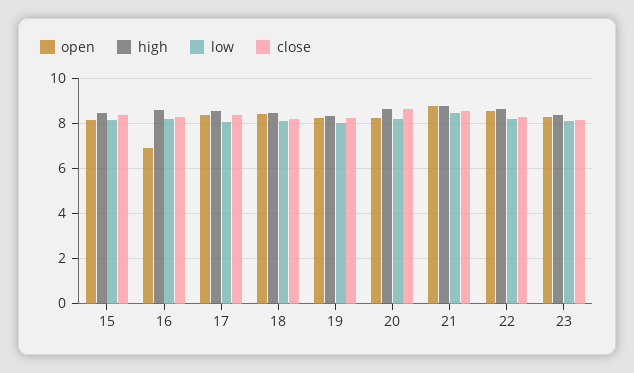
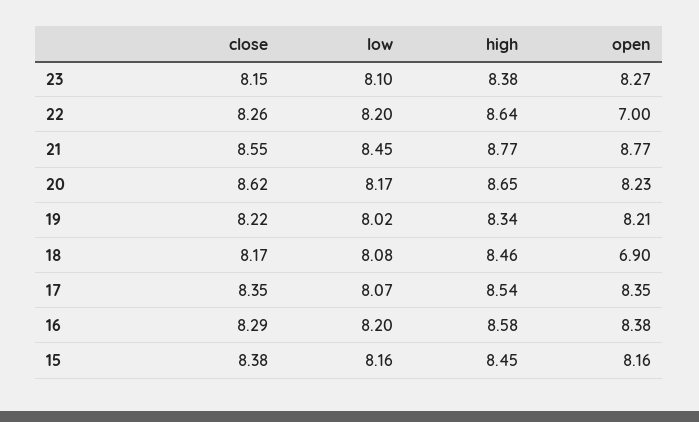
open, 16: 7 -> 8.38
open, 18: 8.5 -> 6.9
open, 22: 8.5 -> 7

